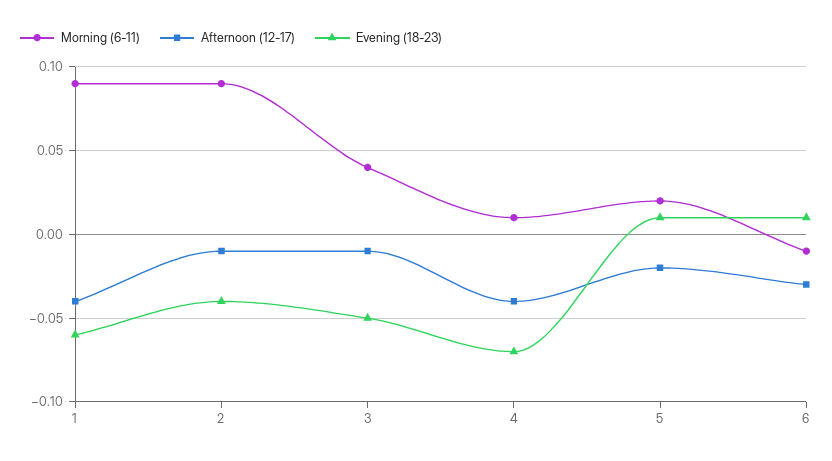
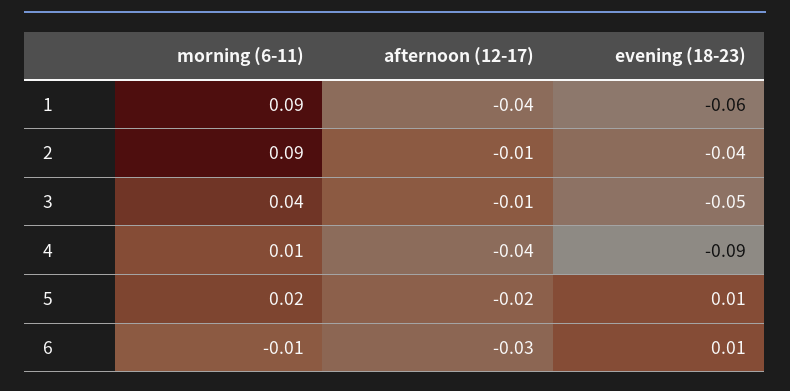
Evening (18-23), 4: -0.07 -> -0.09

